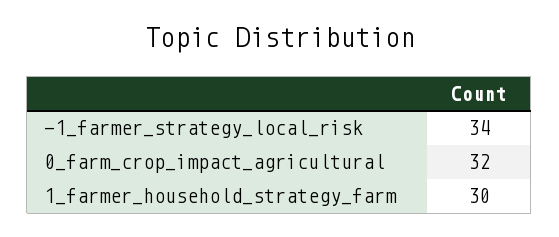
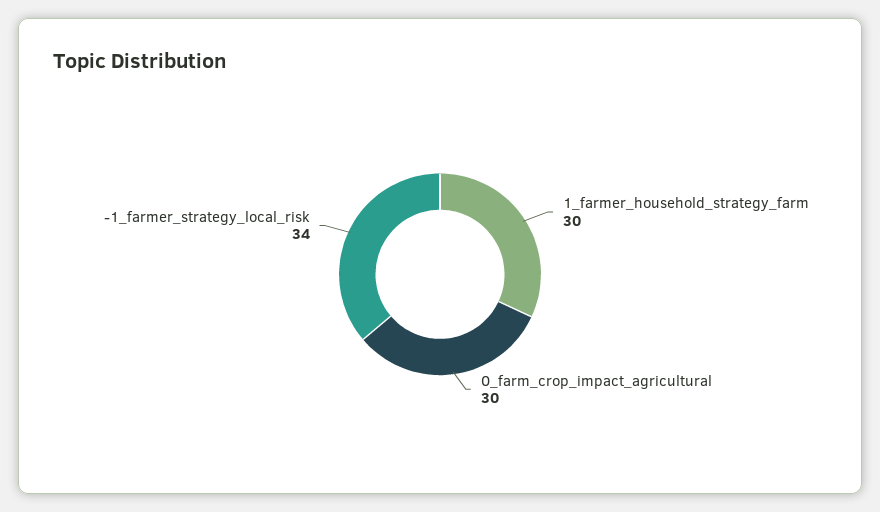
0_farm_crop_impact_agricultural: 32 -> 30

